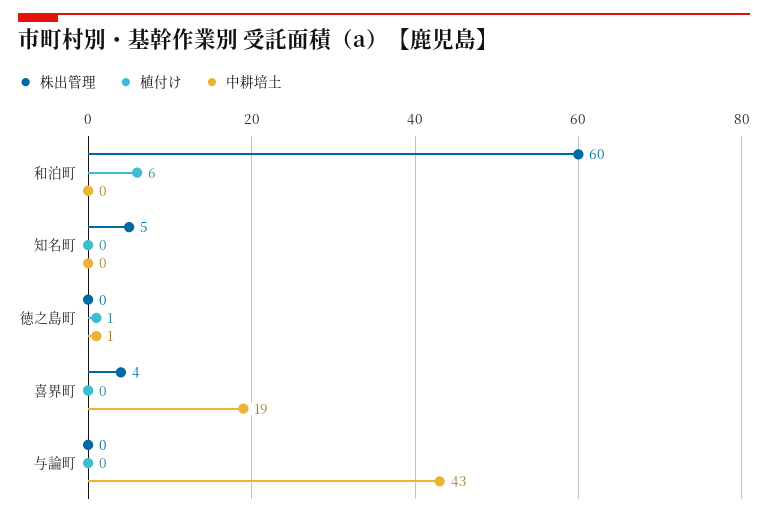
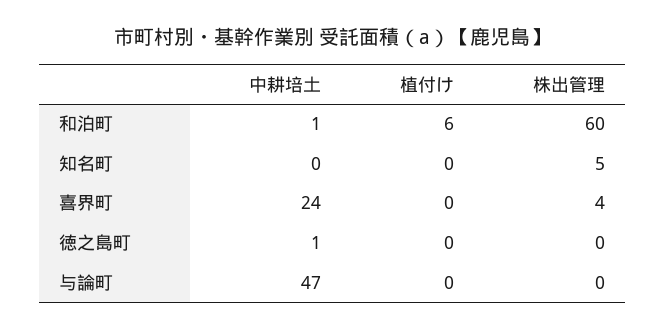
中耕培土, 和泊町: 0 -> 1
植付け, 徳之島町: 1 -> 0
中耕培土, 喜界町: 19 -> 24
中耕培土, 与論町: 43 -> 47

